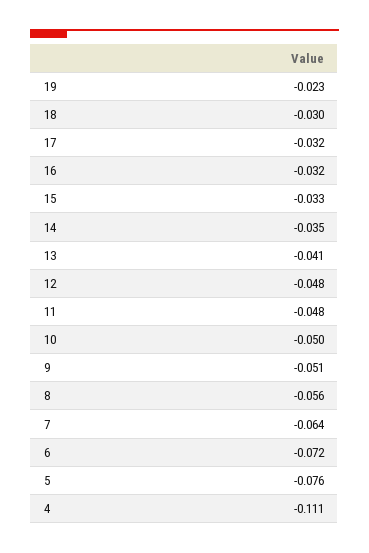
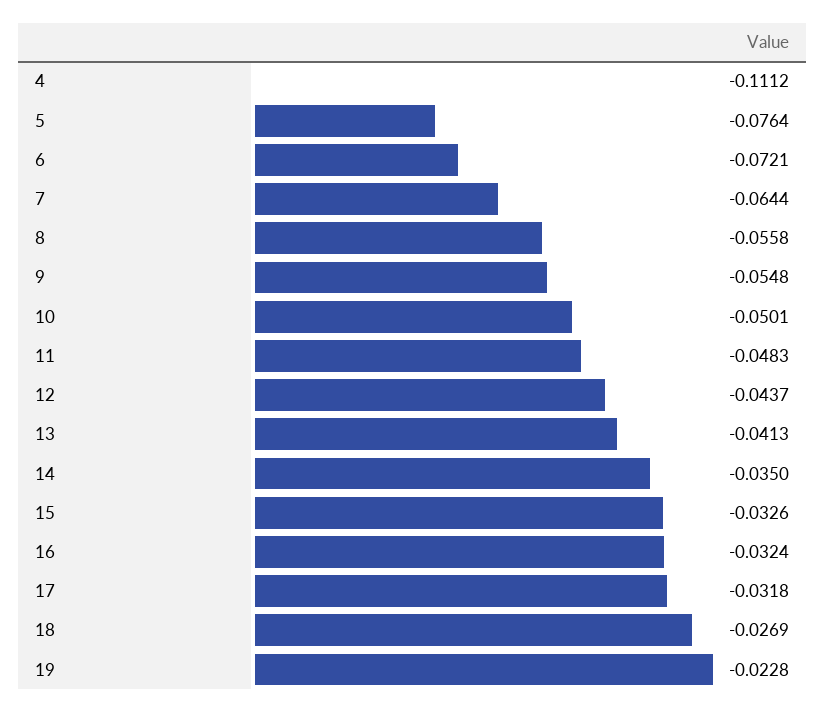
18: -0.03 -> -0.0269
12: -0.048 -> -0.0437
9: -0.051 -> -0.0548

